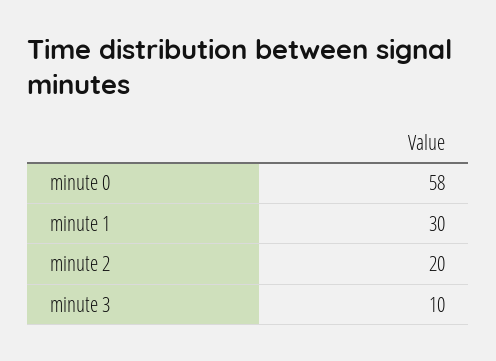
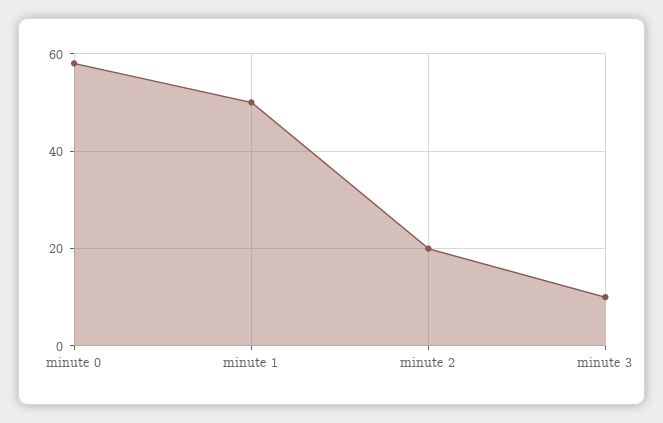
minute 1: 30 -> 50

